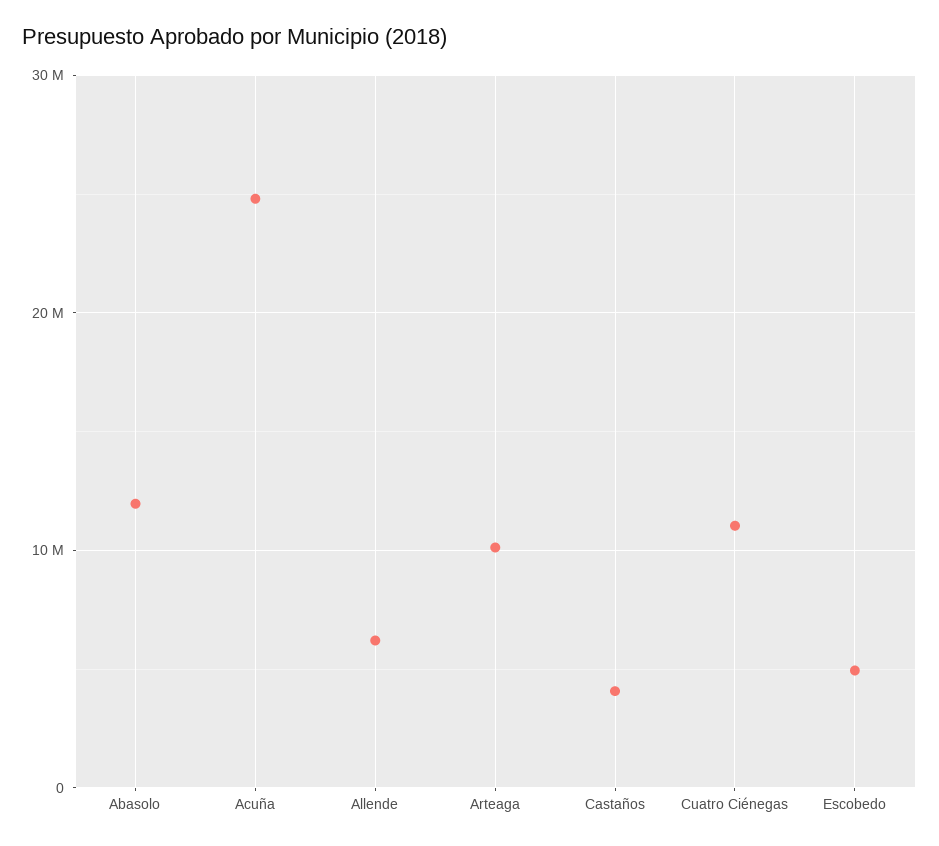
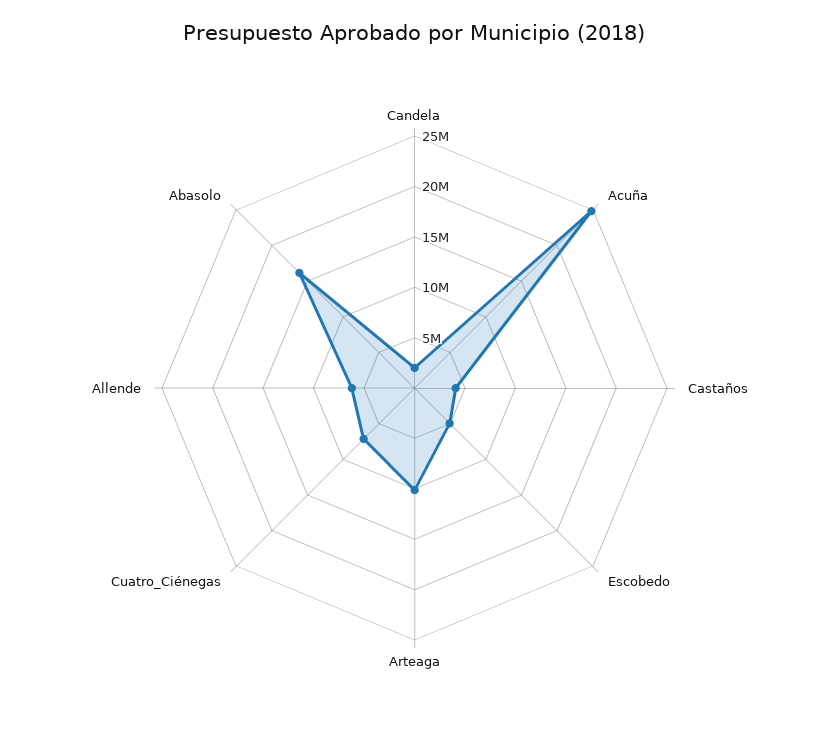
Abasolo: 12000000 -> 16000000
Cuatro Ciénegas: 11000000 -> 7000000
Candela: none -> 2000000

